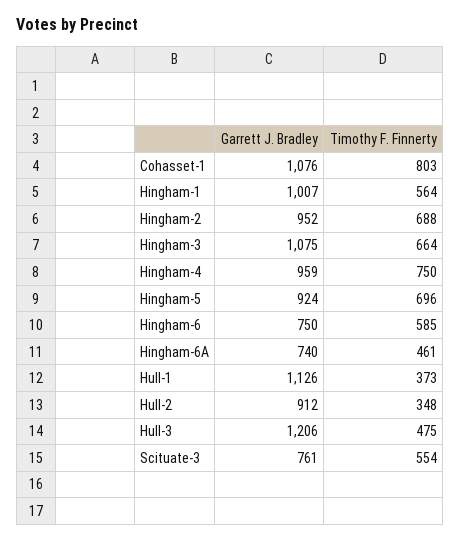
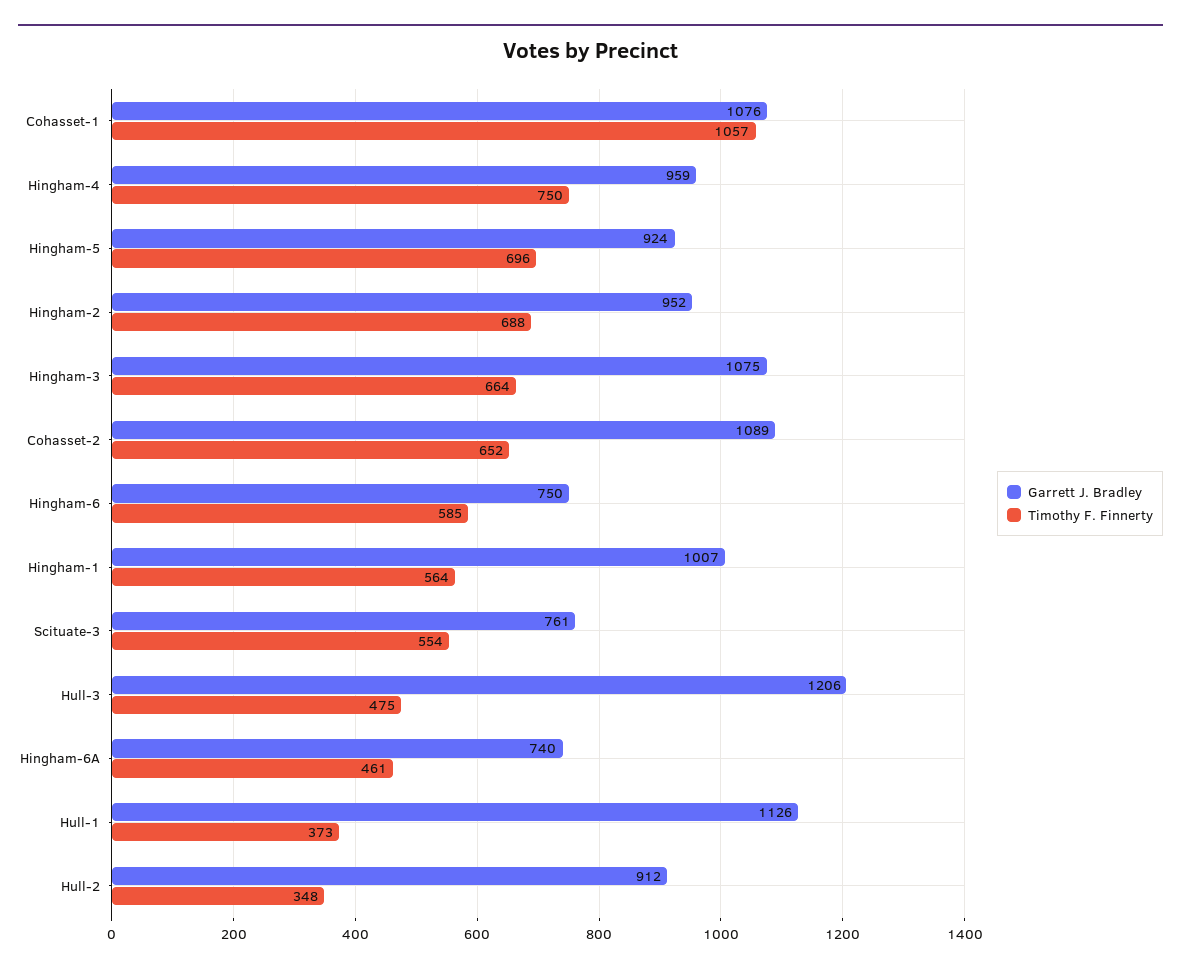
Timothy F. Finnerty, Cohasset-1: 803 -> 1057
Garrett J. Bradley, Cohasset-2: none -> 1089
Timothy F. Finnerty, Cohasset-2: none -> 652

